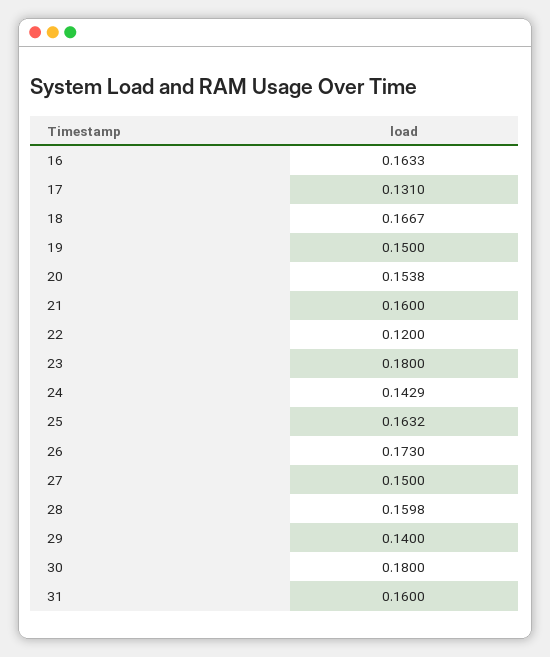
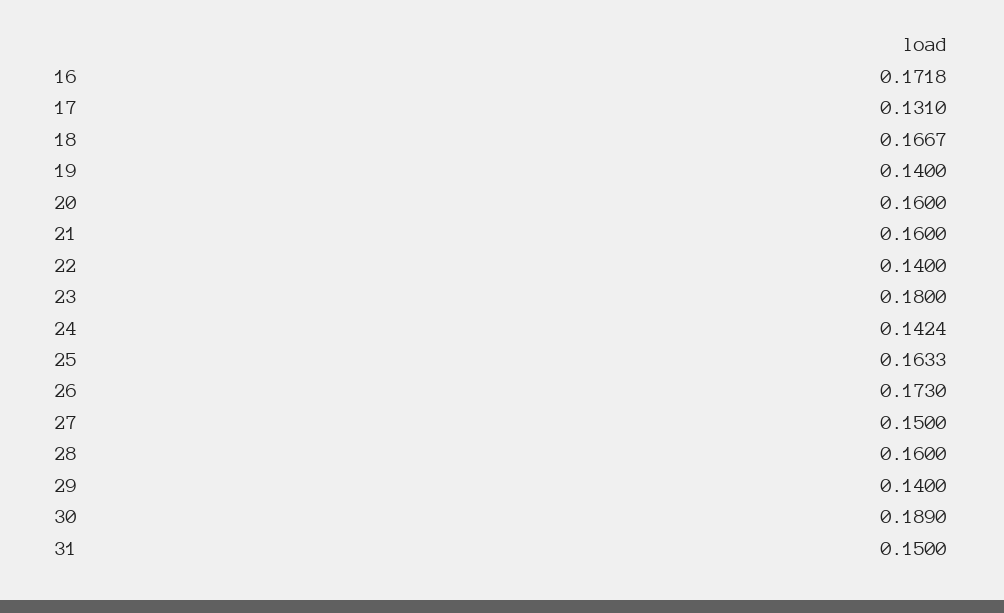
16: 0.1633 -> 0.1718
19: 0.15 -> 0.14
20: 0.1538 -> 0.16
22: 0.12 -> 0.14
24: 0.1429 -> 0.1424
25: 0.1632 -> 0.1633
28: 0.1598 -> 0.16
30: 0.18 -> 0.189
31: 0.16 -> 0.15

